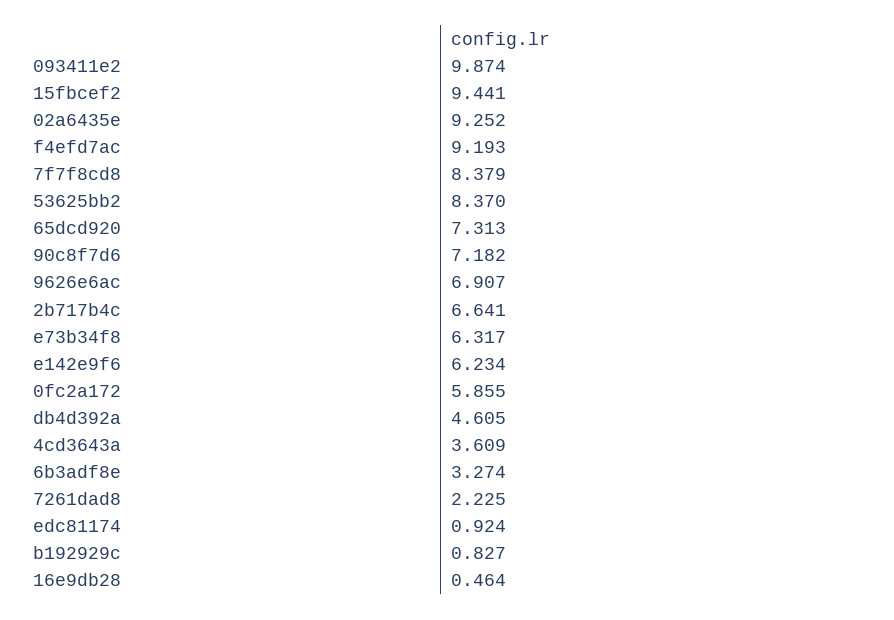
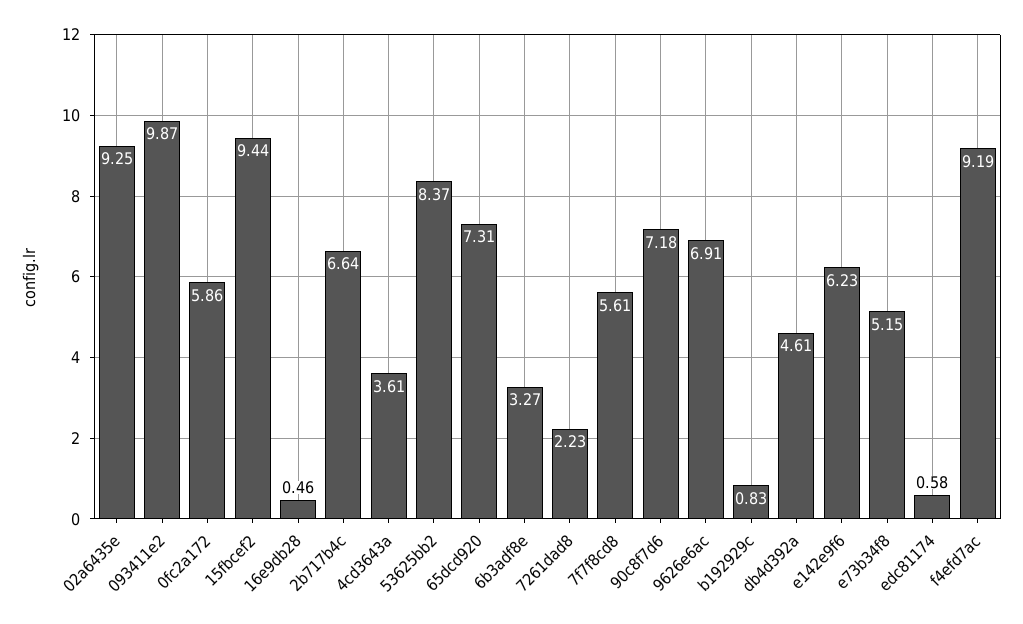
7f7f8cd8: 8.379 -> 5.61
e73b34f8: 6.317 -> 5.15
edc81174: 0.924 -> 0.58

